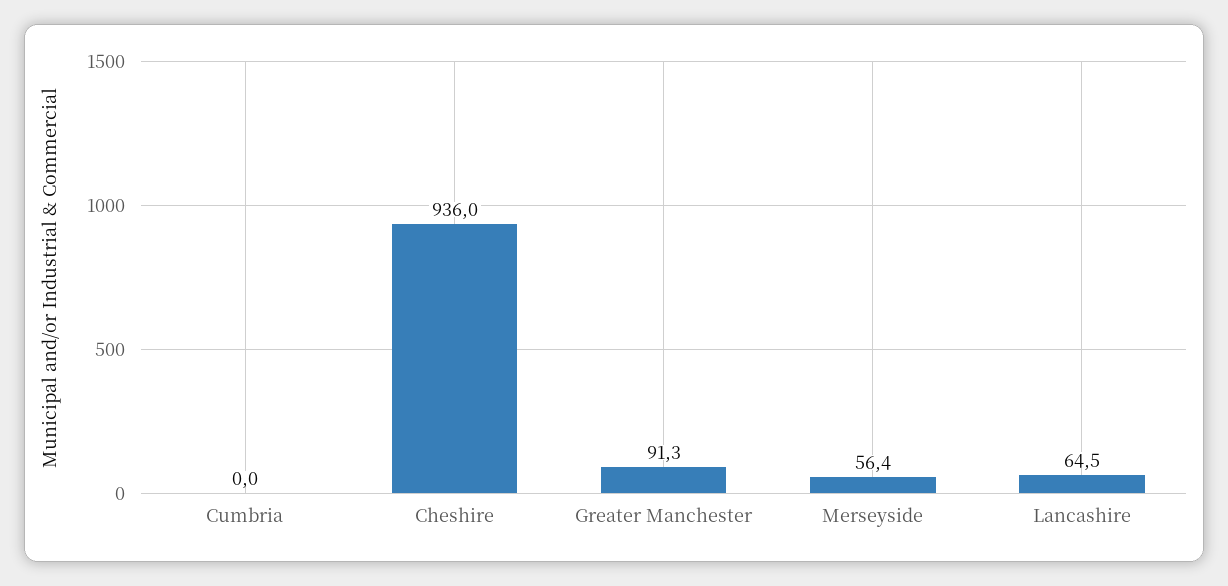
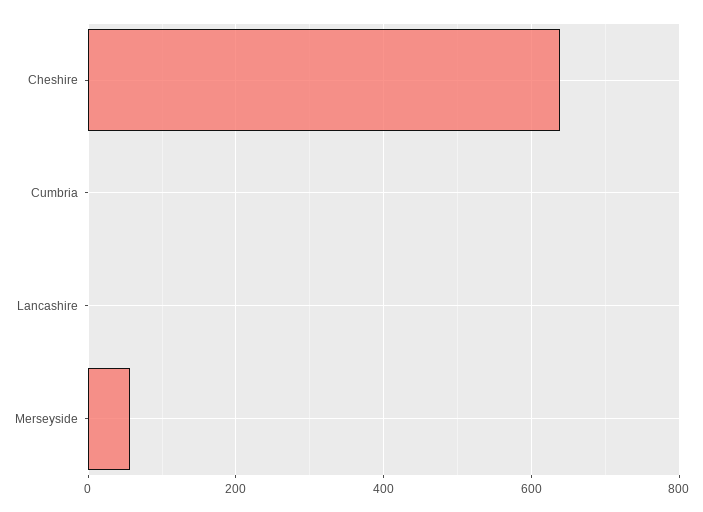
Cheshire: 936 -> 640
Greater Manchester: 91.3 -> none
Lancashire: 64.5 -> 0

